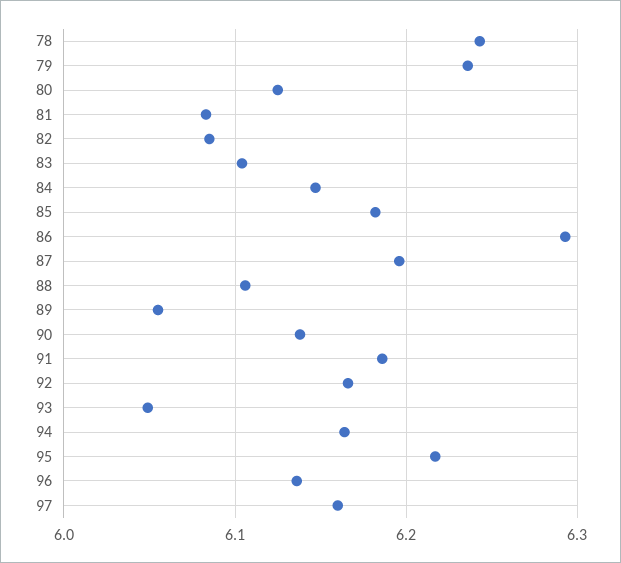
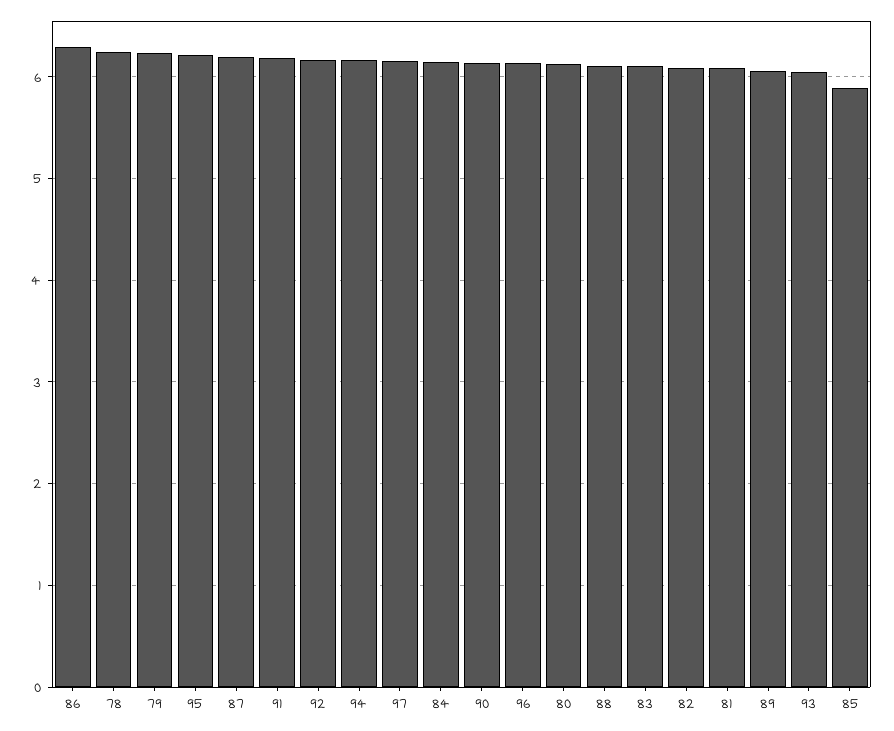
85: 6.18 -> 5.9

